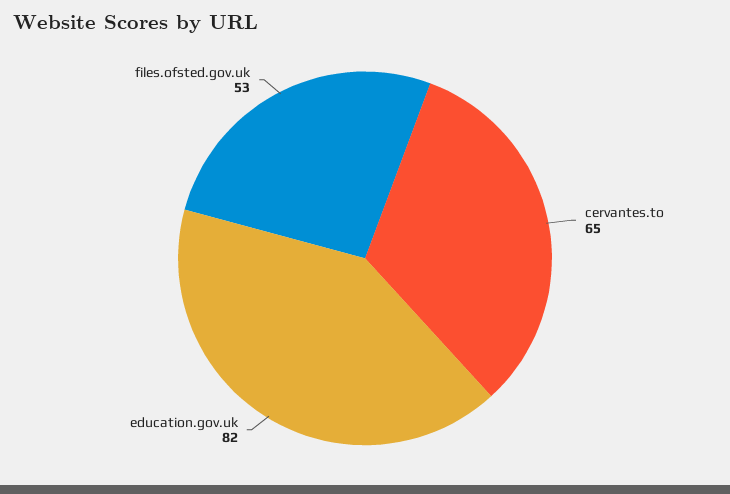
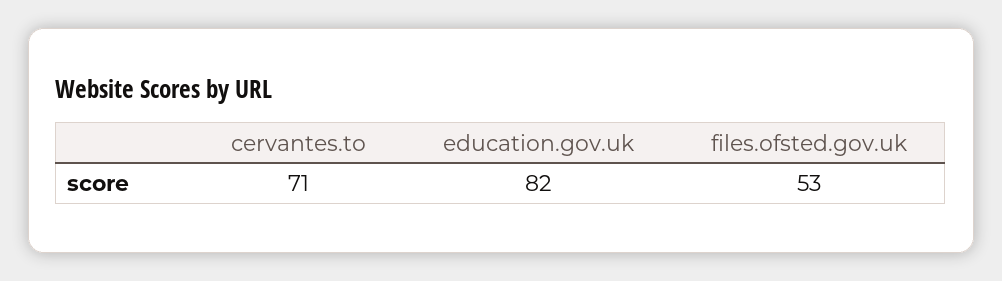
cervantes.to: 65 -> 71

